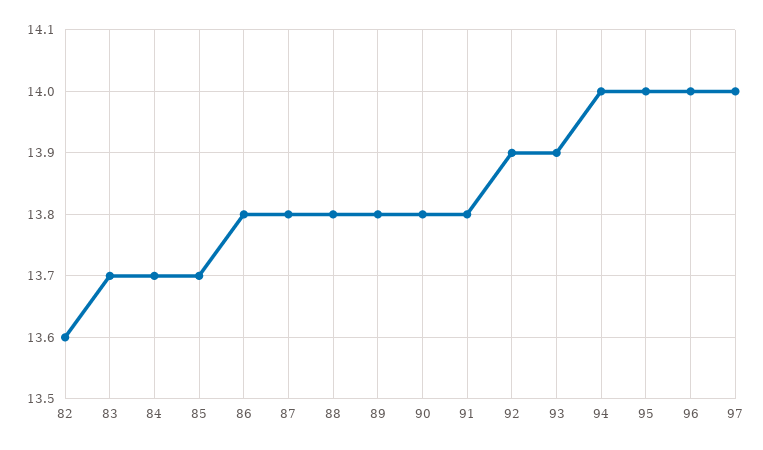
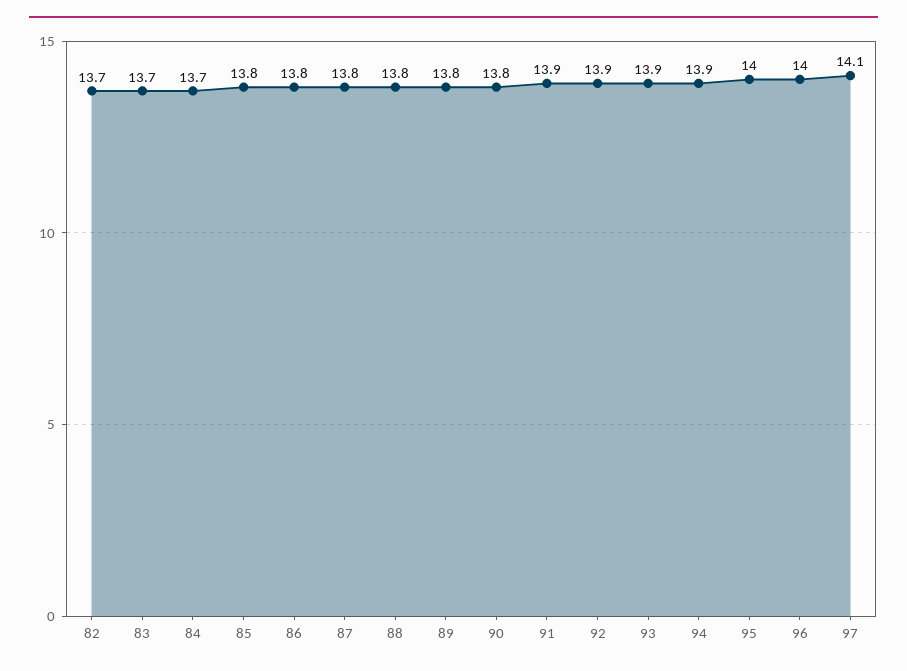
82: 13.6 -> 13.7
85: 13.7 -> 13.8
91: 13.8 -> 13.9
94: 14 -> 13.9
97: 14 -> 14.1

